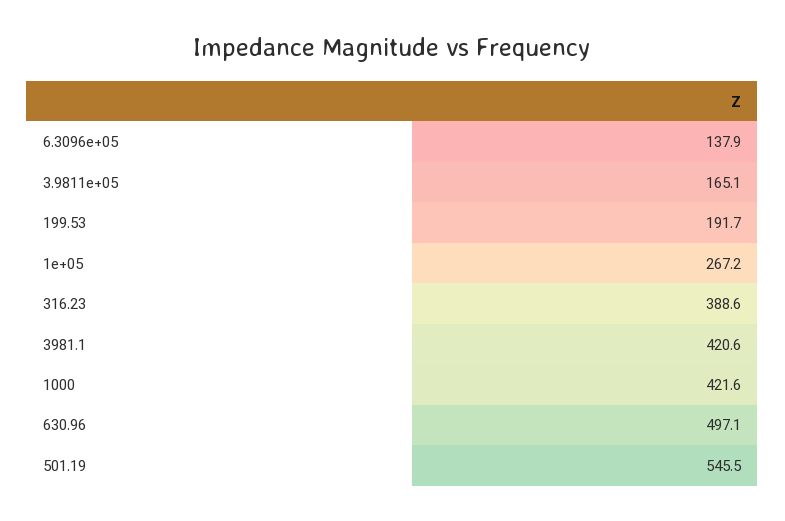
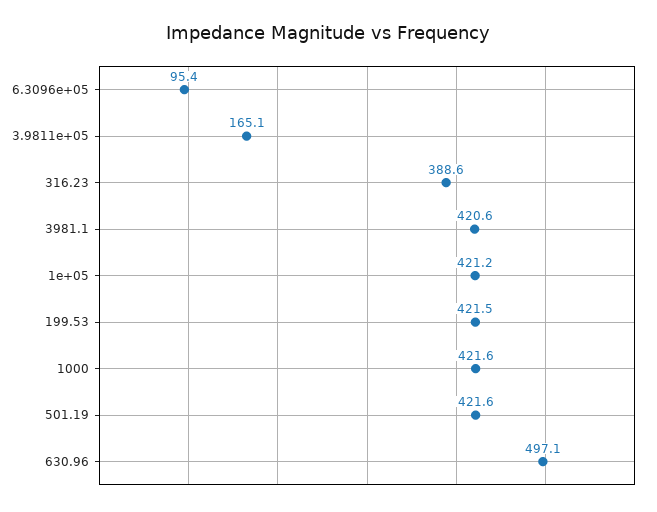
6.3096e+05: 137.9 -> 95.4
199.53: 191.7 -> 421.5
1e+05: 267.2 -> 421.2
501.19: 545.5 -> 421.6

